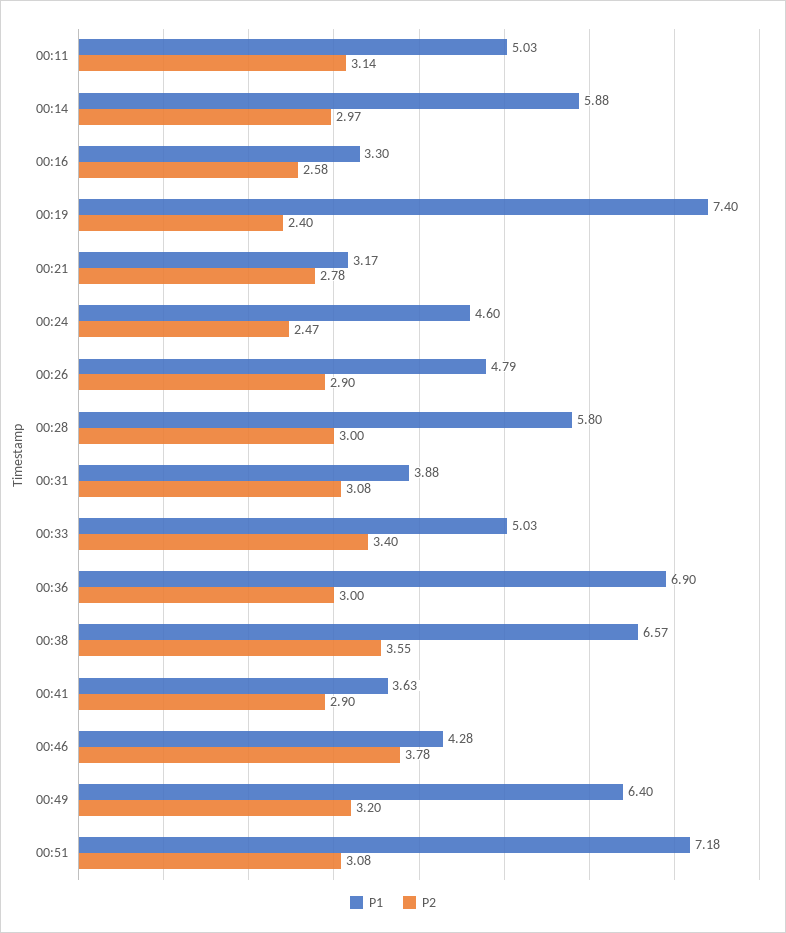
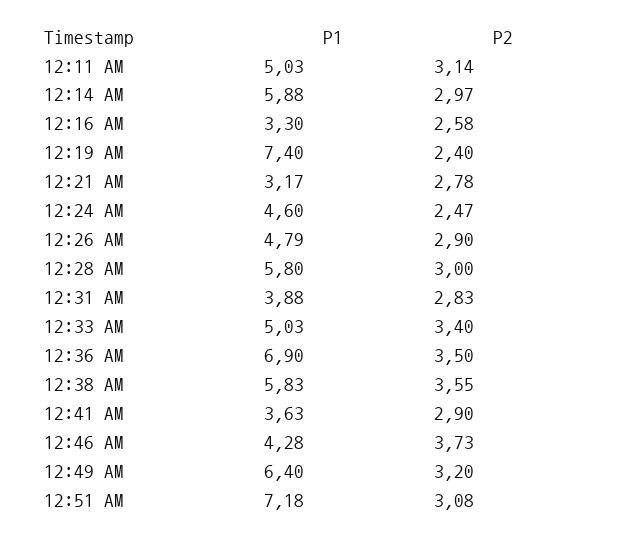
P2, 00:31: 3.08 -> 2.83
P2, 00:36: 3 -> 3.5
P1, 00:38: 6.57 -> 5.83
P2, 00:46: 3.78 -> 3.73

